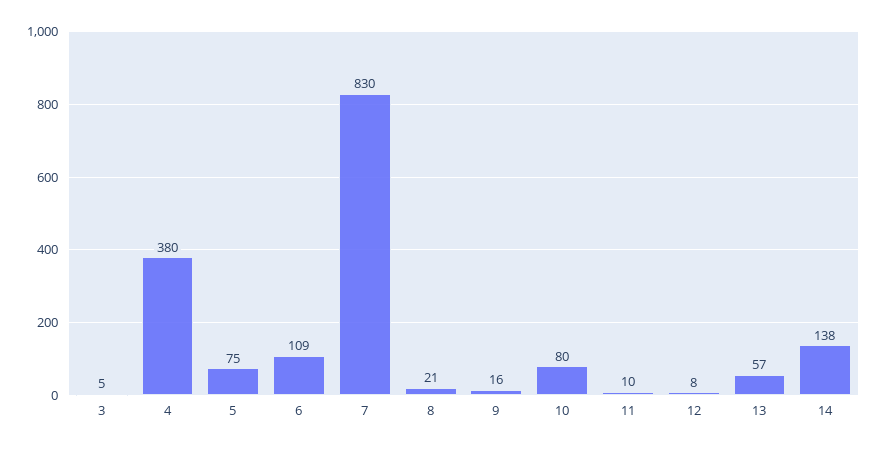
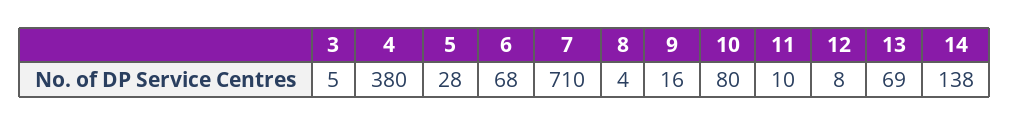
5: 75 -> 28
6: 109 -> 68
7: 830 -> 710
8: 21 -> 4
13: 57 -> 69

